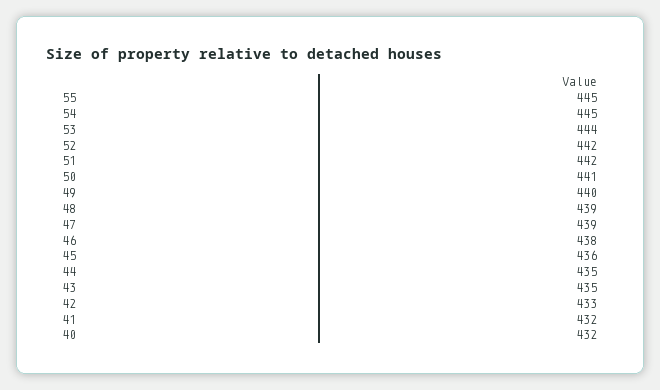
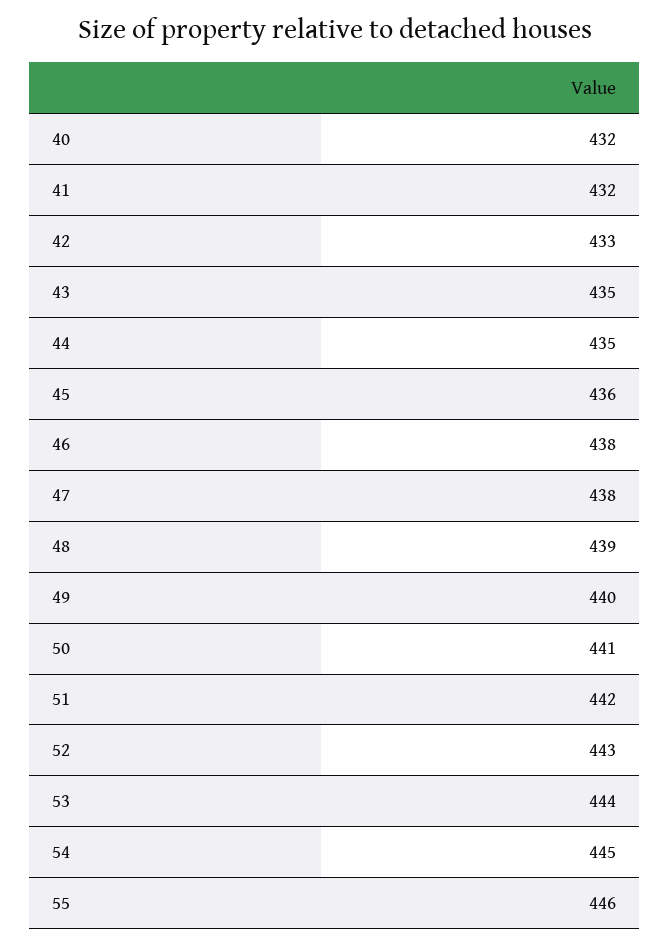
55: 445 -> 446
52: 442 -> 443
47: 439 -> 438

